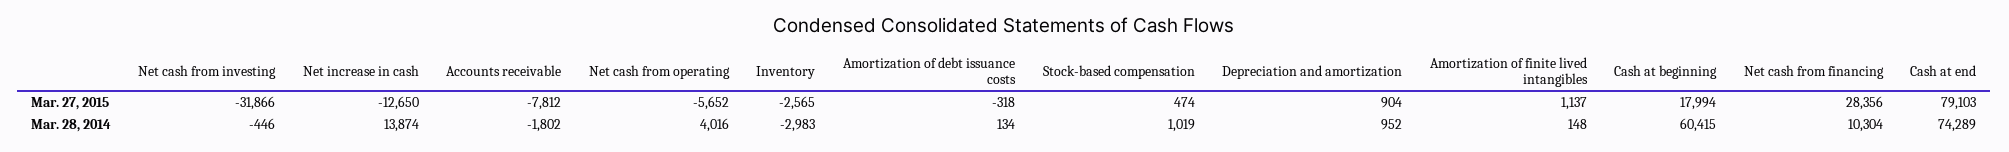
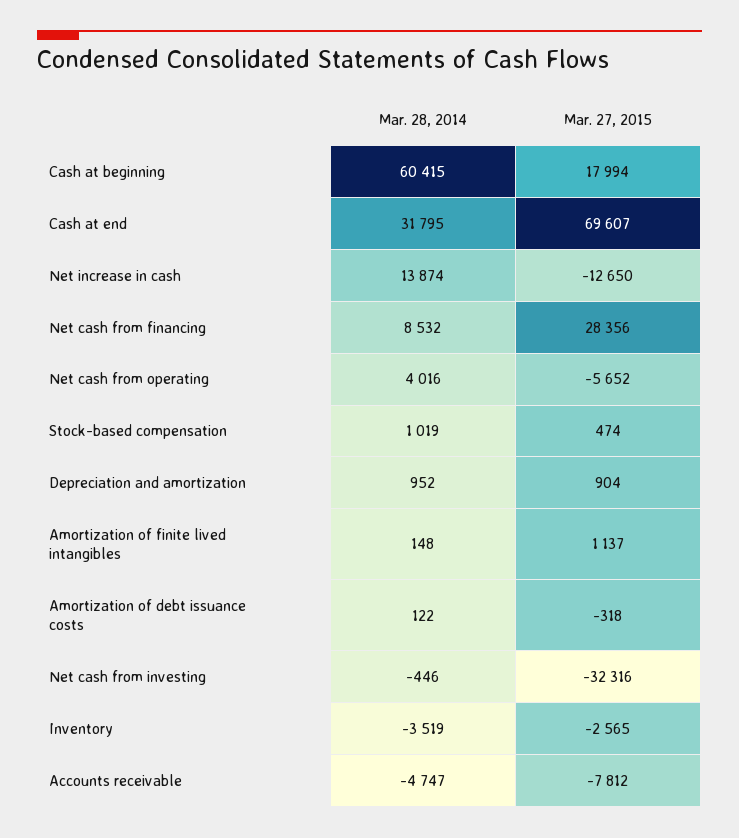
Net cash from investing, Mar. 27, 2015: -31866 -> -32316
Cash at end, Mar. 27, 2015: 79103 -> 69607
Accounts receivable, Mar. 28, 2014: -1802 -> -4747
Inventory, Mar. 28, 2014: -2983 -> -3519
Amortization of debt issuance costs, Mar. 28, 2014: 134 -> 122
Net cash from financing, Mar. 28, 2014: 10304 -> 8532
Cash at end, Mar. 28, 2014: 74289 -> 31795

